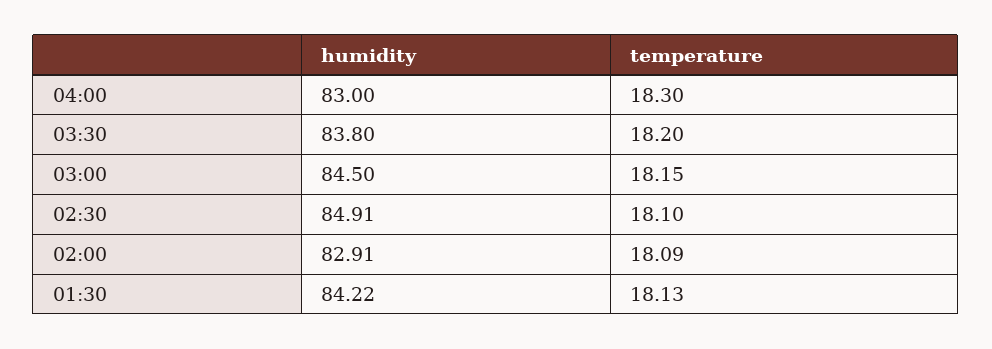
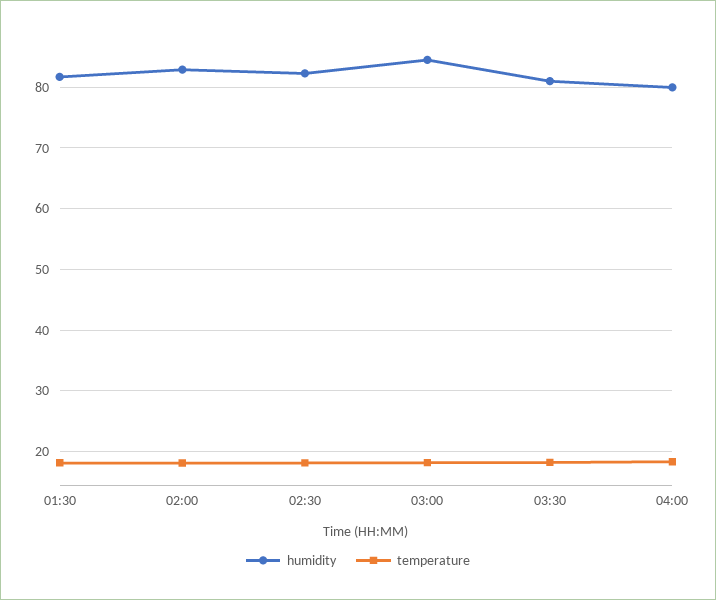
humidity, 04:00: 83 -> 80
humidity, 03:30: 83.8 -> 81
humidity, 02:30: 84.91 -> 82
humidity, 01:30: 84.22 -> 82

